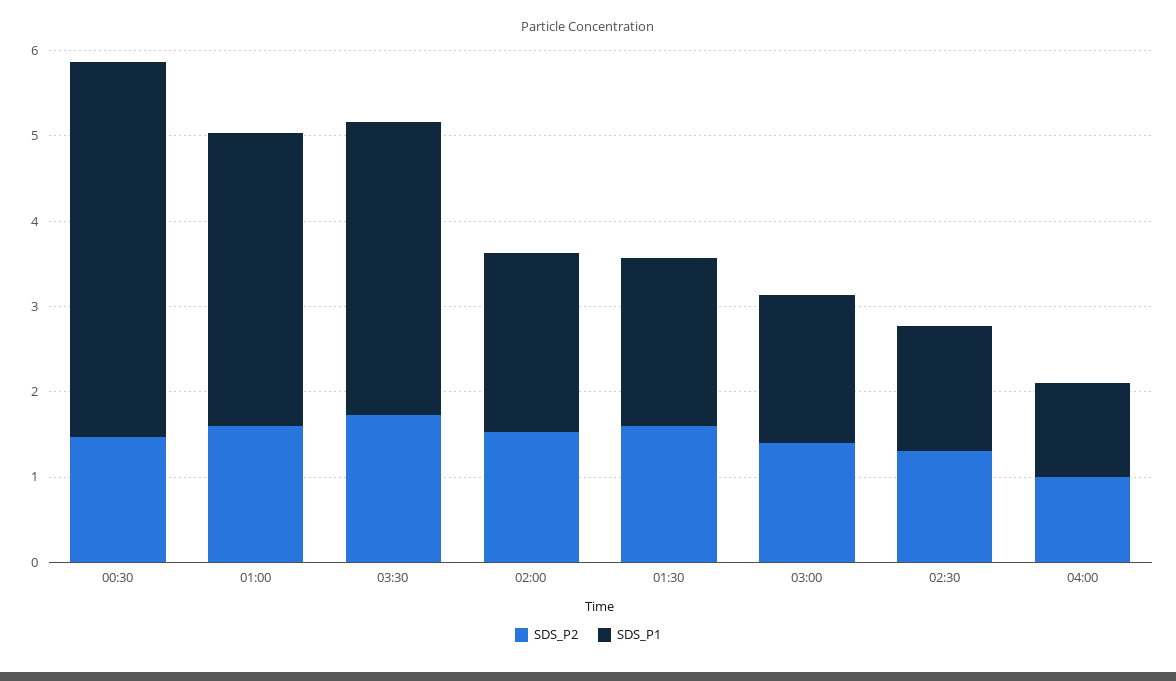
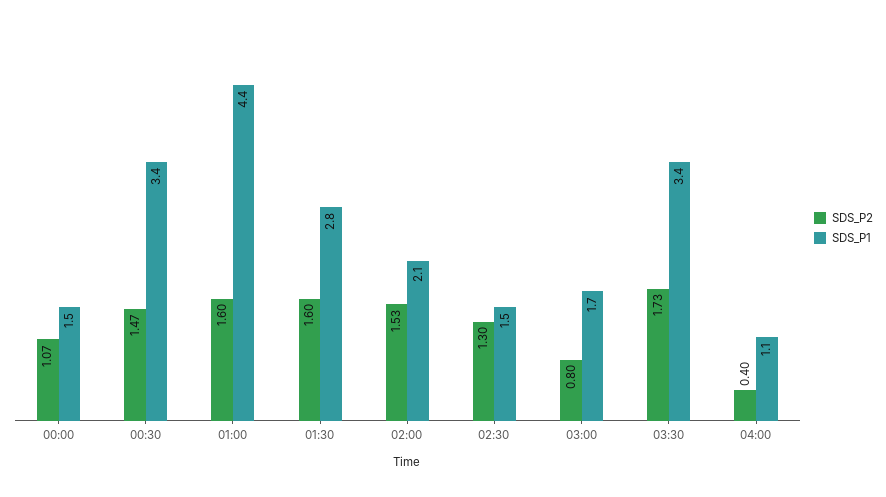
SDS_P1, 00:30: 4.4 -> 3.4
SDS_P1, 01:00: 3.4 -> 4.4
SDS_P1, 01:30: 2 -> 2.8
SDS_P2, 03:00: 1.4 -> 0.8
SDS_P2, 04:00: 1 -> 0.4
SDS_P2, 00:00: none -> 1.07
SDS_P1, 00:00: none -> 1.5

